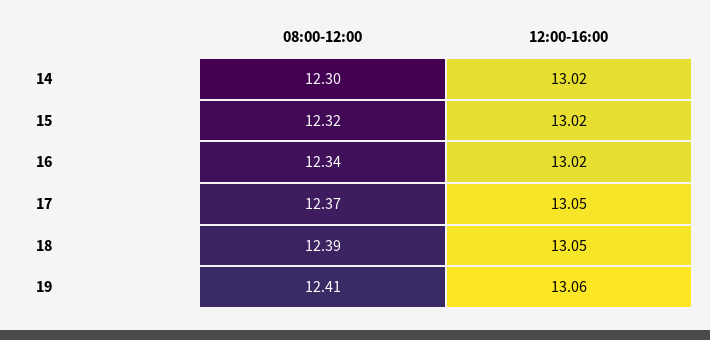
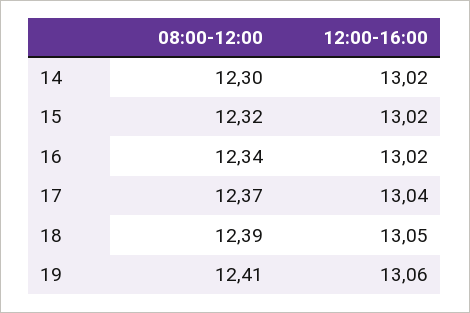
12:00-16:00, 17: 13.05 -> 13.04

